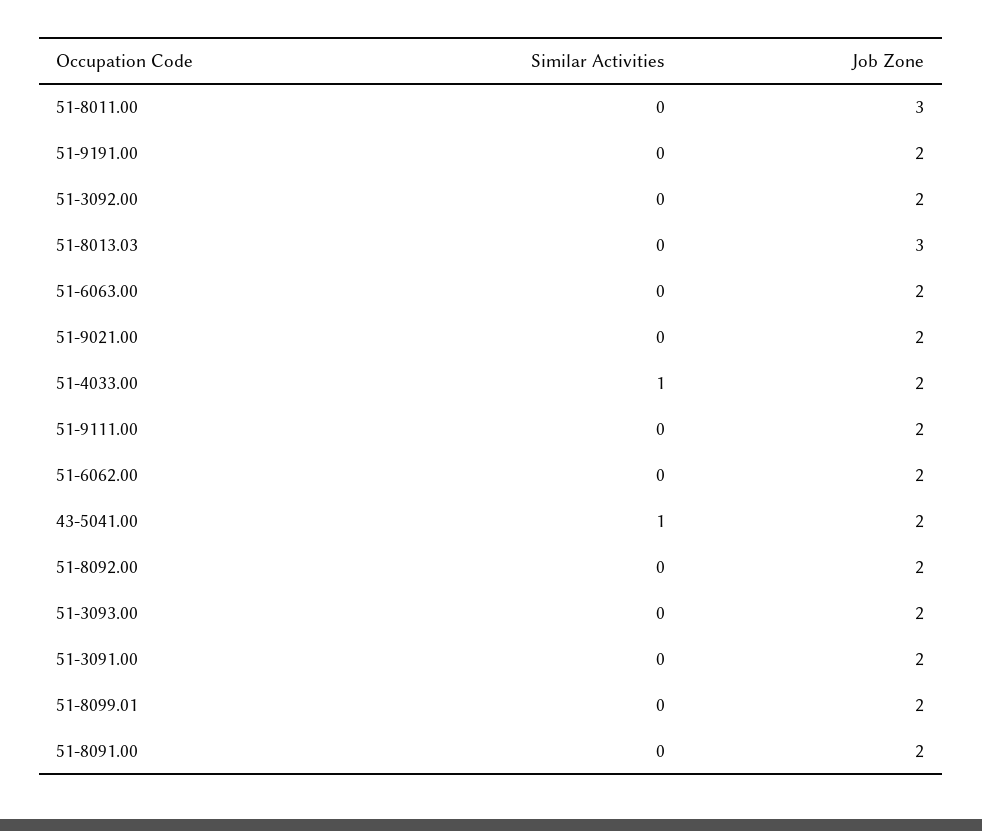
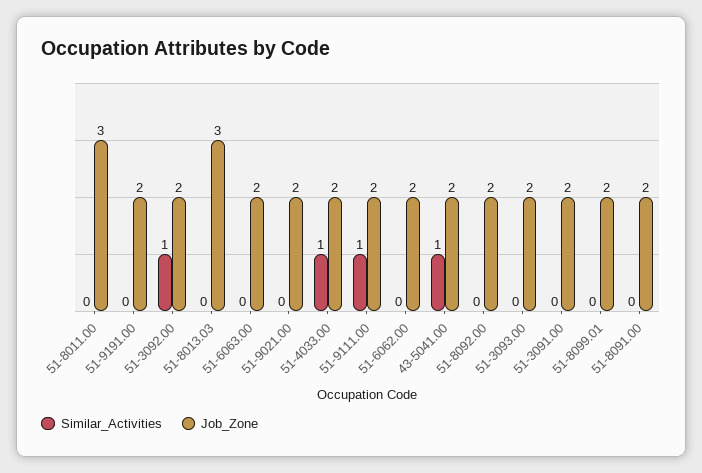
Similar Activities, 51-3092.00: 0 -> 1
Similar Activities, 51-9111.00: 0 -> 1

